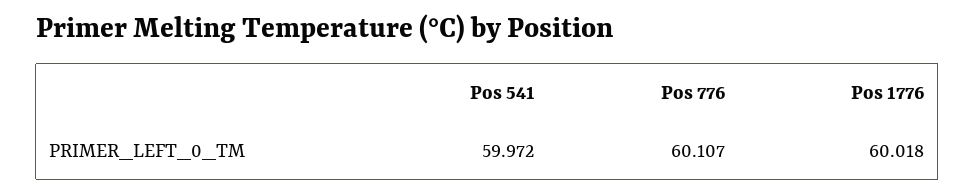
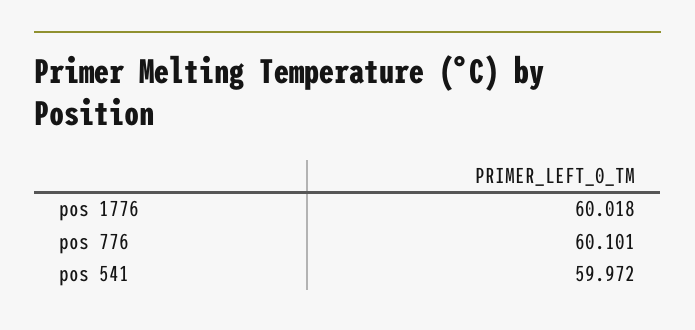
Pos 776: 60.107 -> 60.101

